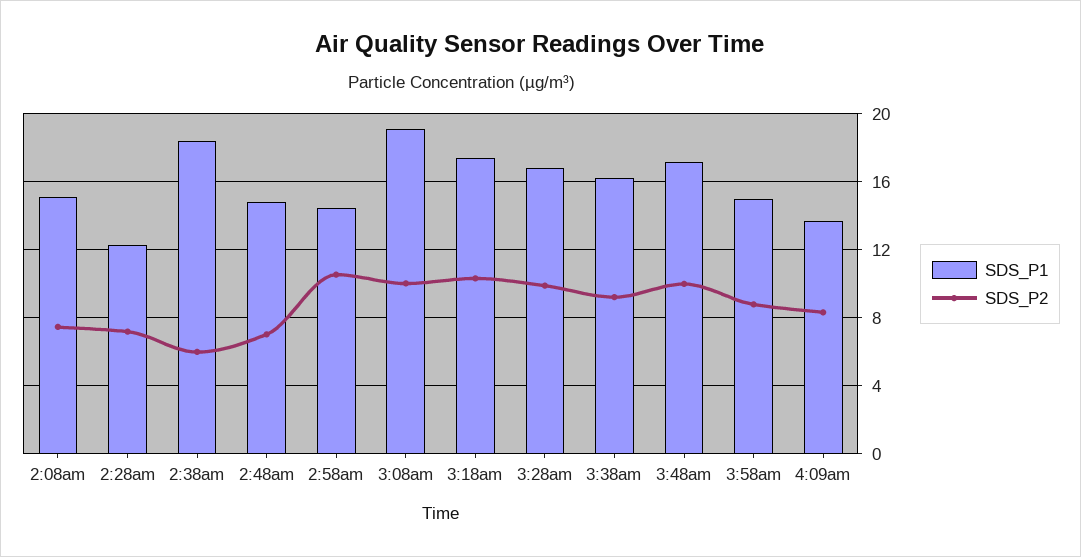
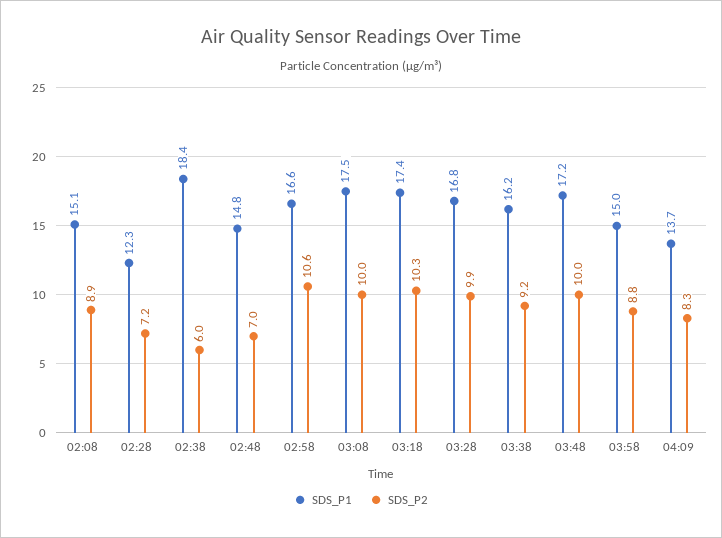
SDS_P2, 2:08am: 7.5 -> 8.9
SDS_P1, 2:58am: 14.5 -> 16.6
SDS_P1, 3:08am: 19 -> 17.5

